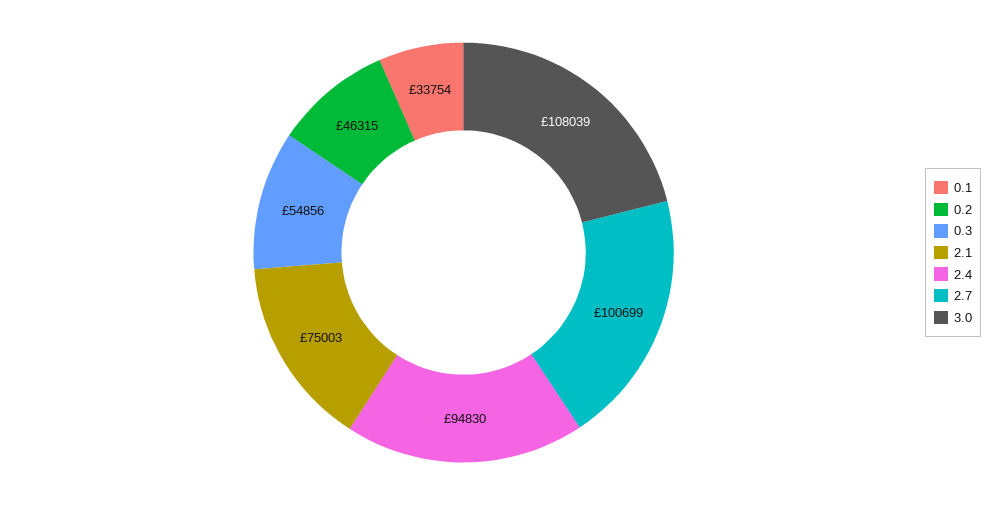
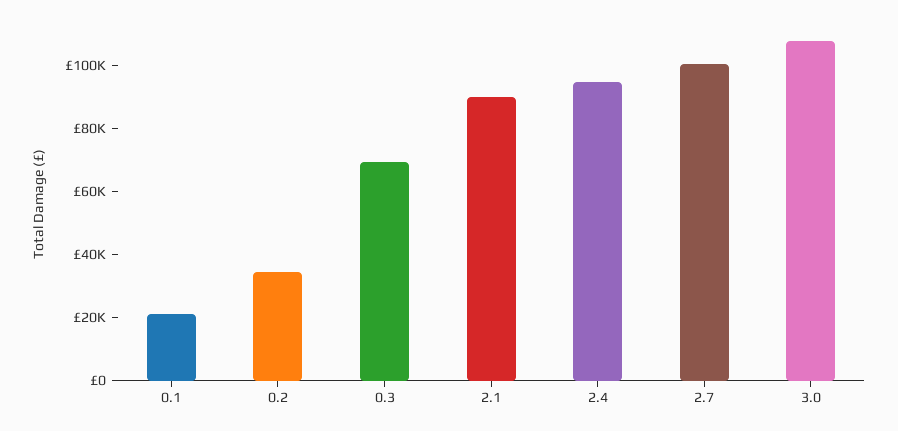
0.1: 33754 -> 20000
0.2: 46315 -> 35000
0.3: 54856 -> 70000
2.1: 75003 -> 90000

